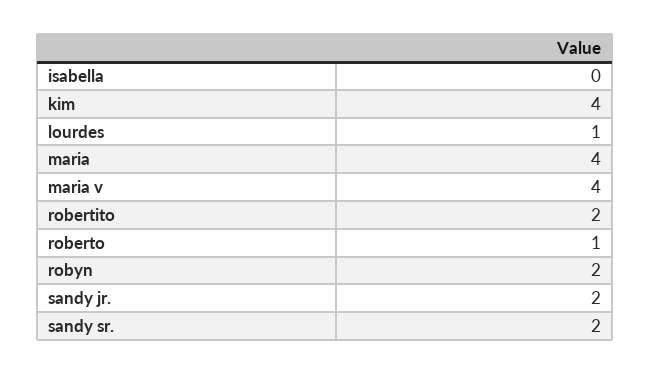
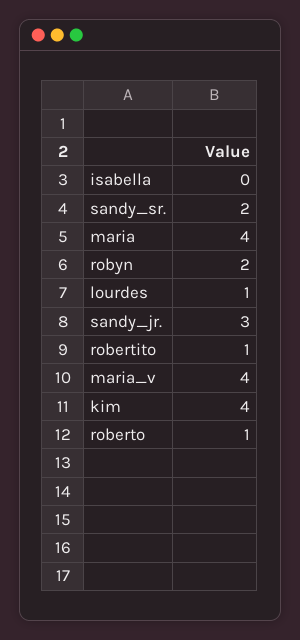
robertito: 2 -> 1
sandy jr.: 2 -> 3

